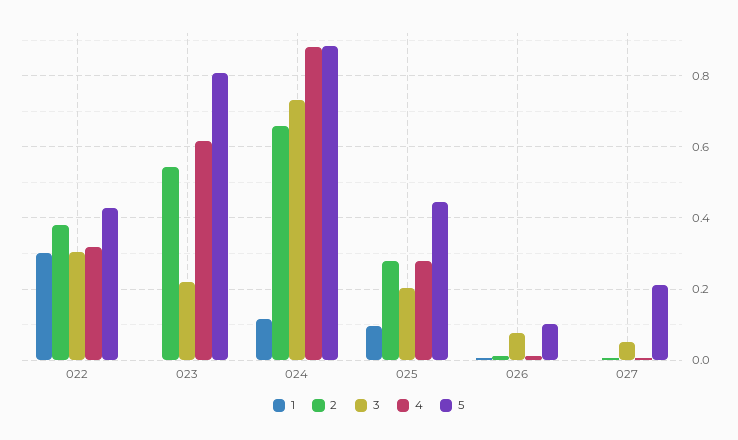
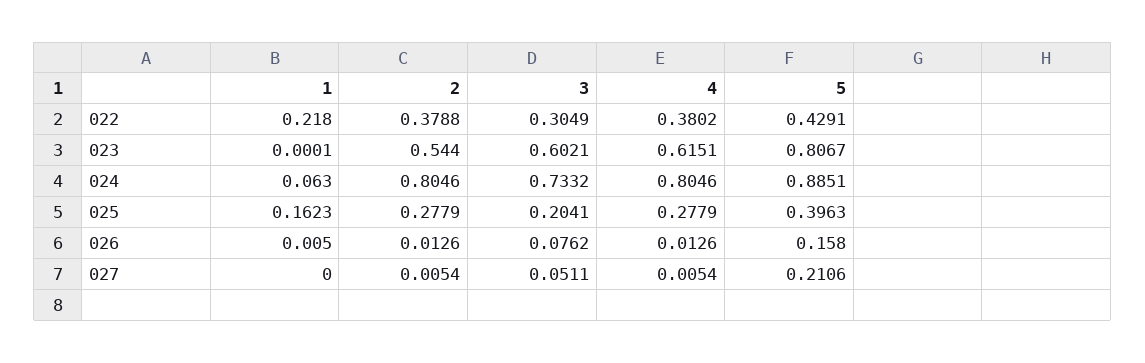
1, 022: 0.3 -> 0.218
4, 022: 0.32 -> 0.3802
3, 023: 0.22 -> 0.6021
1, 024: 0.12 -> 0.063
2, 024: 0.66 -> 0.8046
4, 024: 0.88 -> 0.8046
1, 025: 0.1 -> 0.1623
5, 025: 0.44 -> 0.3963
5, 026: 0.1 -> 0.158

